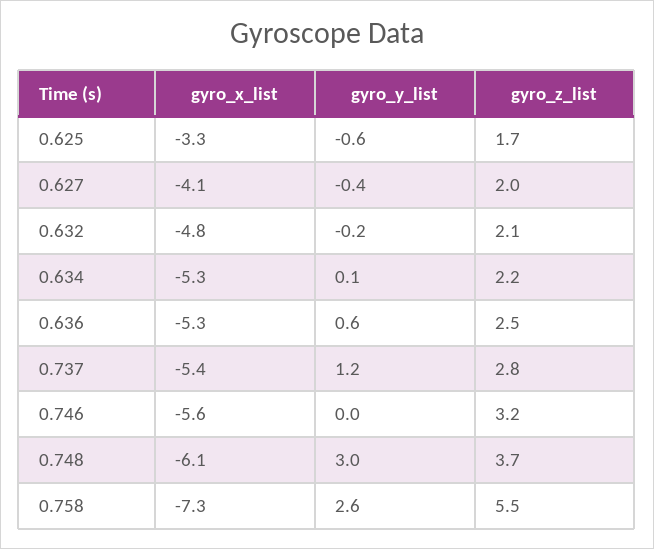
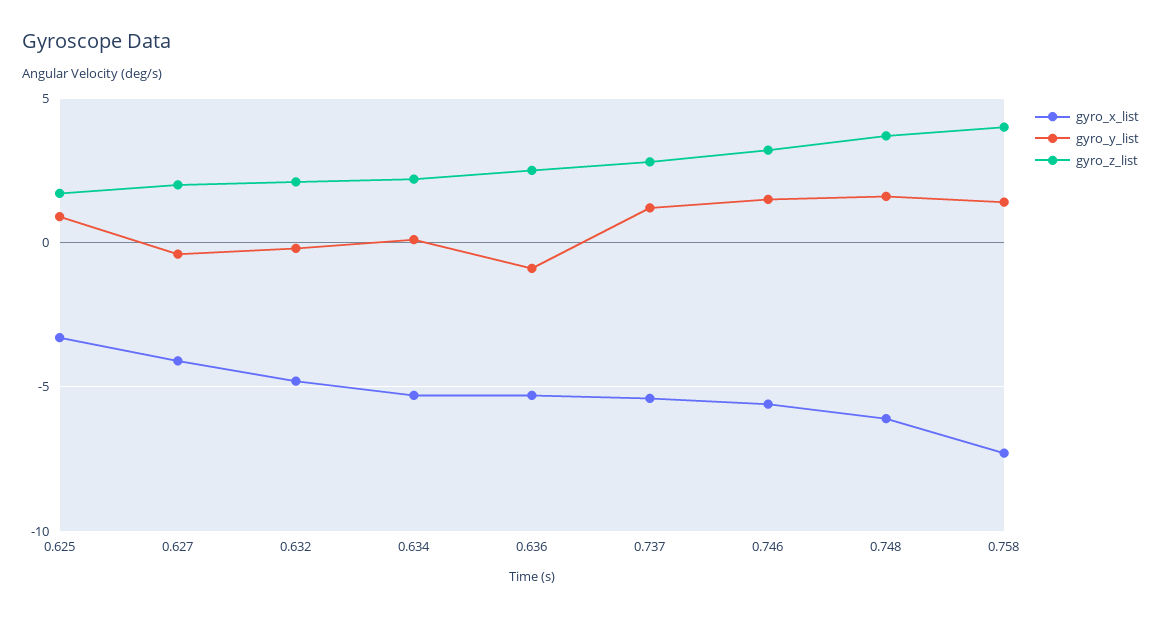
gyro_y_list, 0.625: -0.6 -> 1
gyro_y_list, 0.636: 0.6 -> -1
gyro_y_list, 0.746: 0 -> 1.5
gyro_y_list, 0.748: 3 -> 1.5
gyro_y_list, 0.758: 2.6 -> 1.5
gyro_z_list, 0.758: 5.5 -> 4

